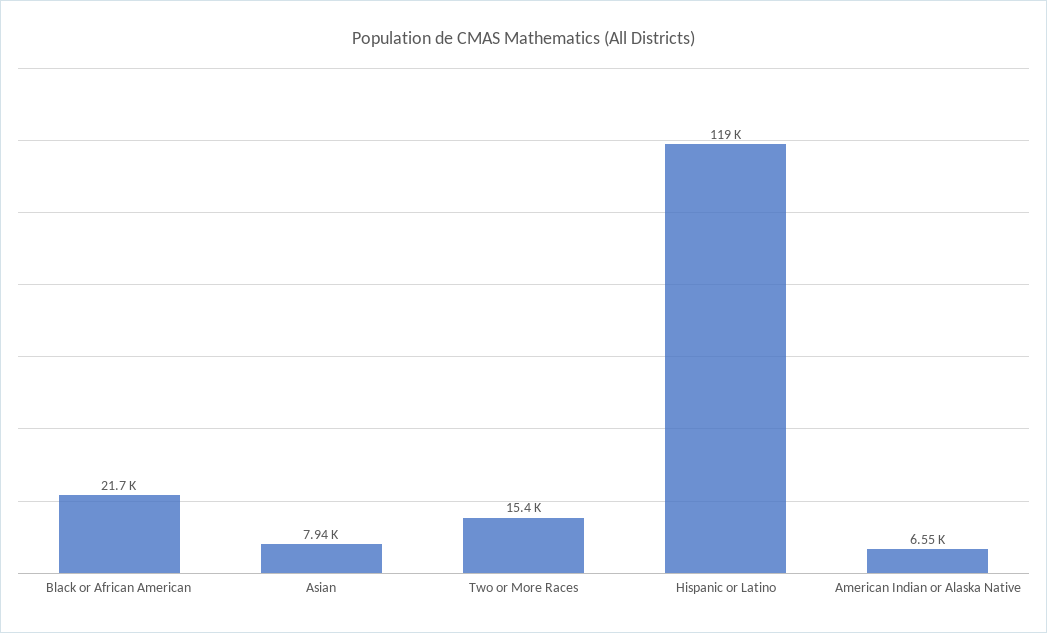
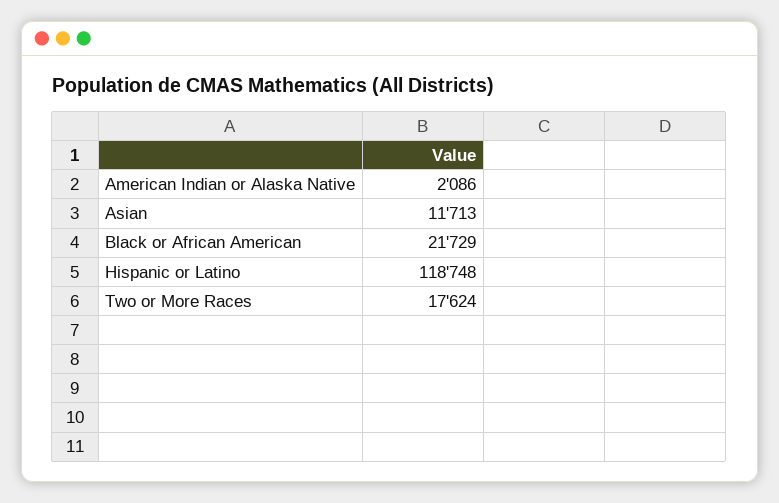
Asian: 7940 -> 11713
Two or More Races: 15400 -> 17624
American Indian or Alaska Native: 6550 -> 2086

